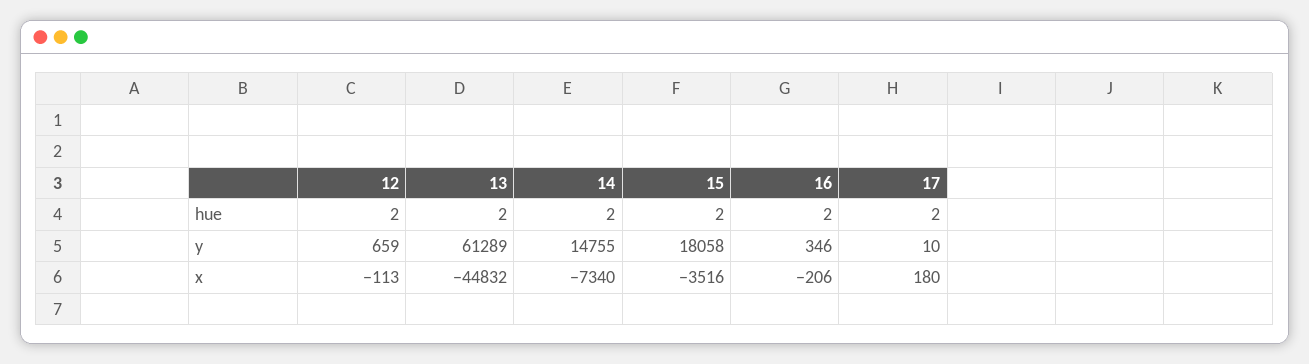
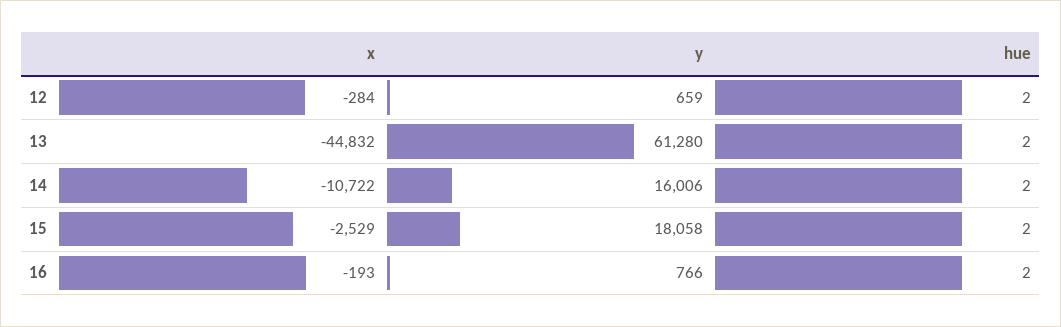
17, hue: 2 -> none
13, y: 61289 -> 61280
14, y: 14755 -> 16006
16, y: 346 -> 766
17, y: 10 -> none
12, x: -113 -> -284
14, x: -7340 -> -10722
15, x: -3516 -> -2529
16, x: -206 -> -193
17, x: 180 -> none

